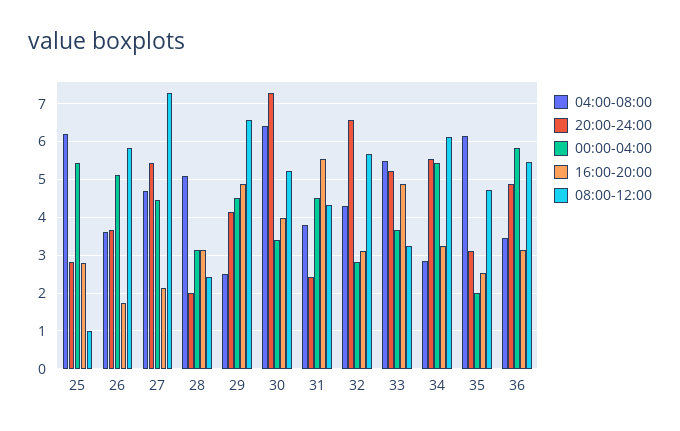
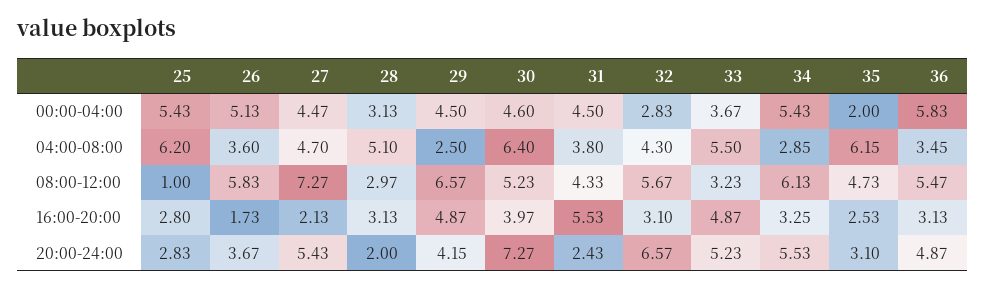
08:00-12:00, 28: 2.4 -> 2.97
00:00-04:00, 30: 3.4 -> 4.6

